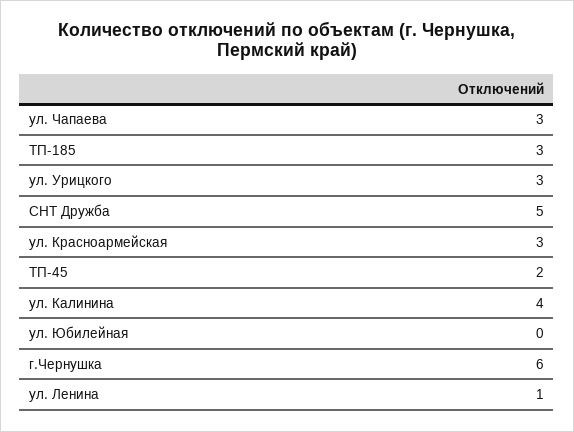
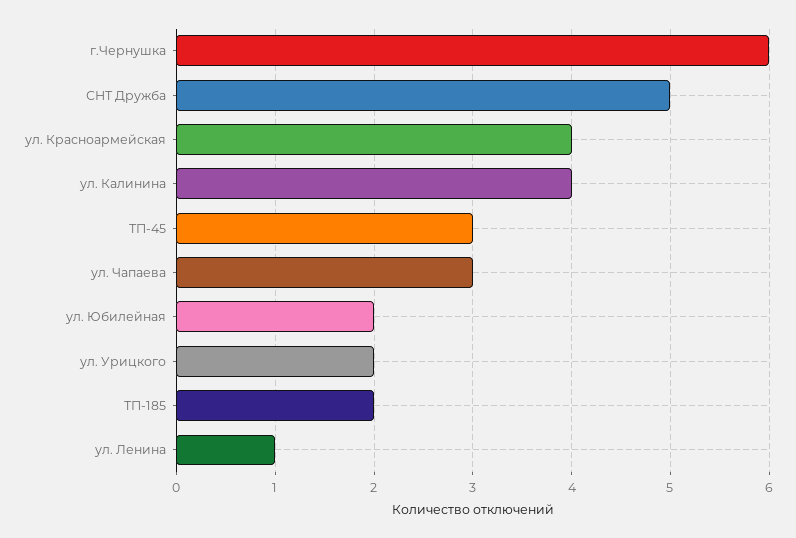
ТП-185: 3 -> 2
ул. Урицкого: 3 -> 2
ул. Красноармейская: 3 -> 4
ТП-45: 2 -> 3
ул. Юбилейная: 0 -> 2

